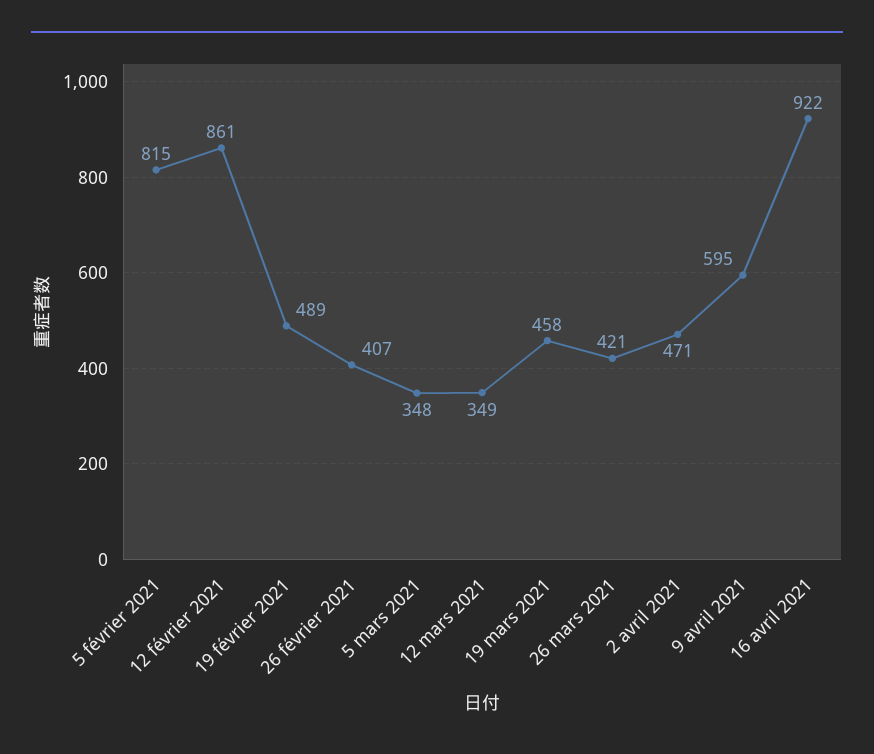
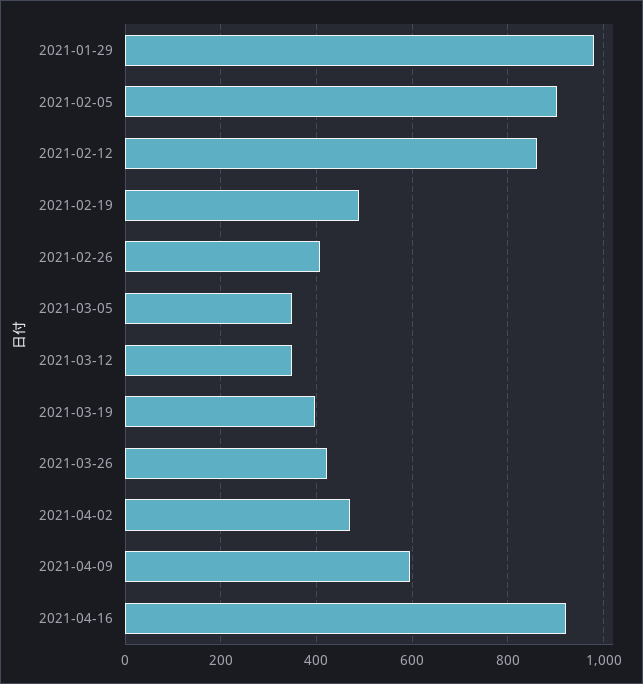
5 février 2021: 815 -> 900
19 mars 2021: 458 -> 400
2021-01-29: none -> 980

